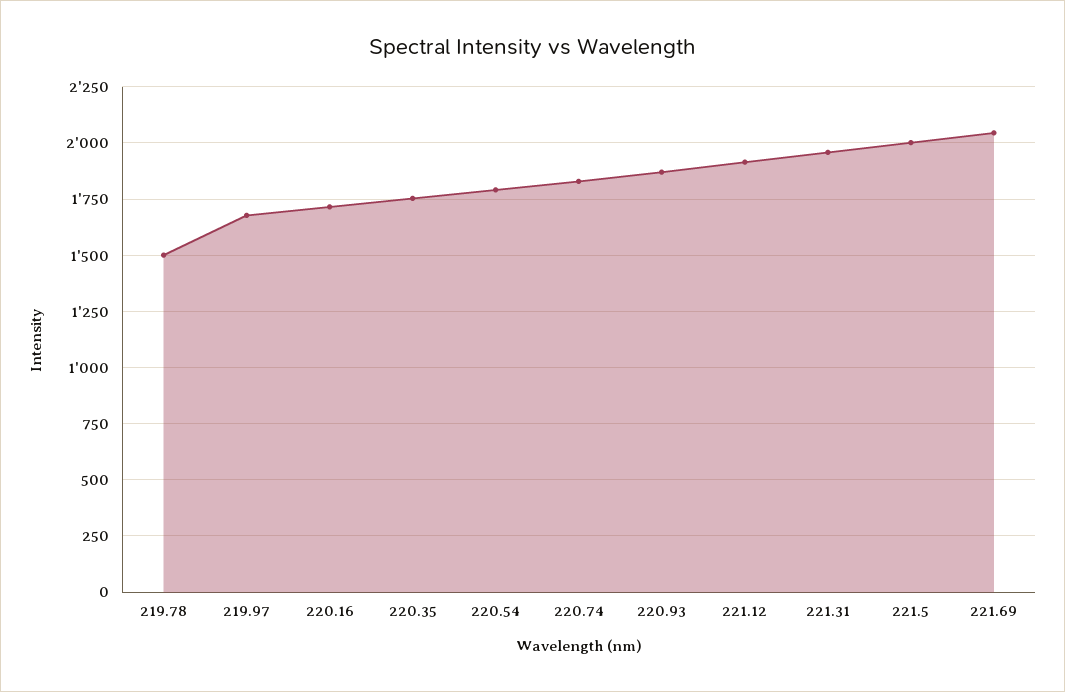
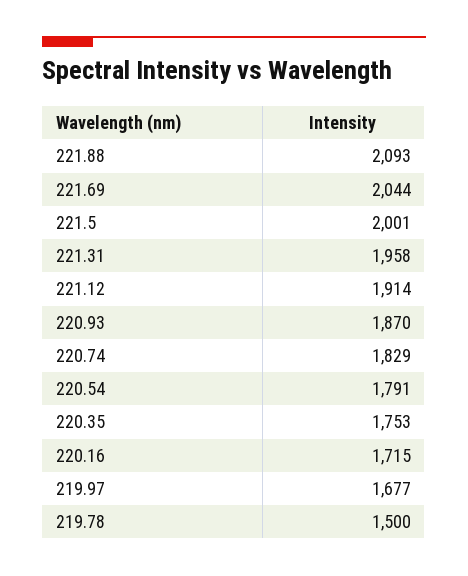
221.88: none -> 2093

